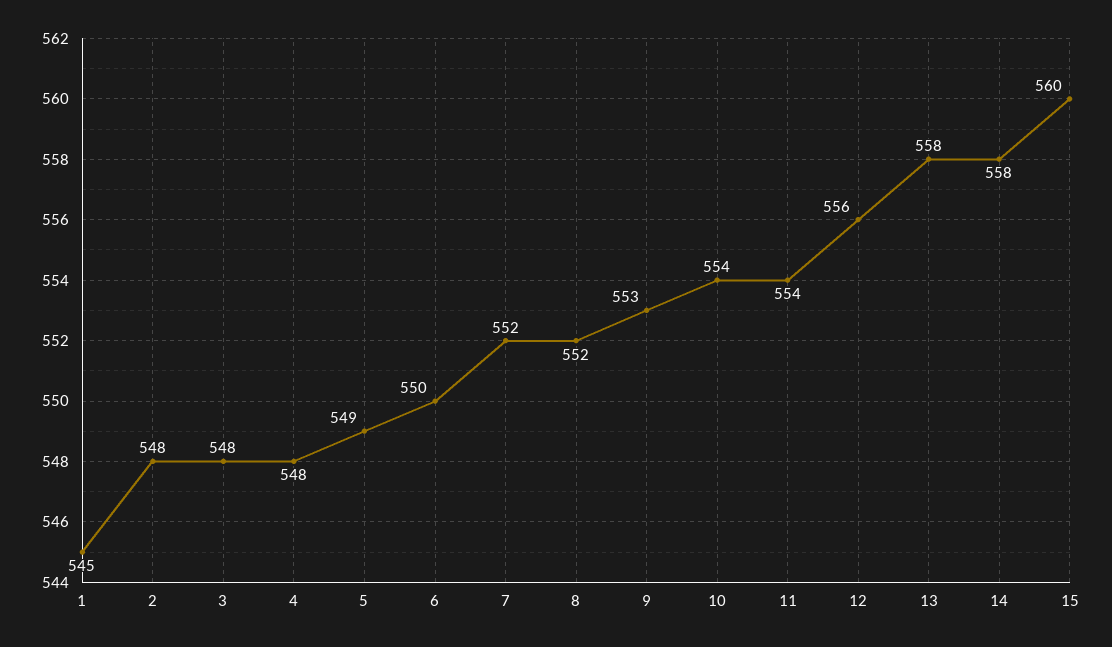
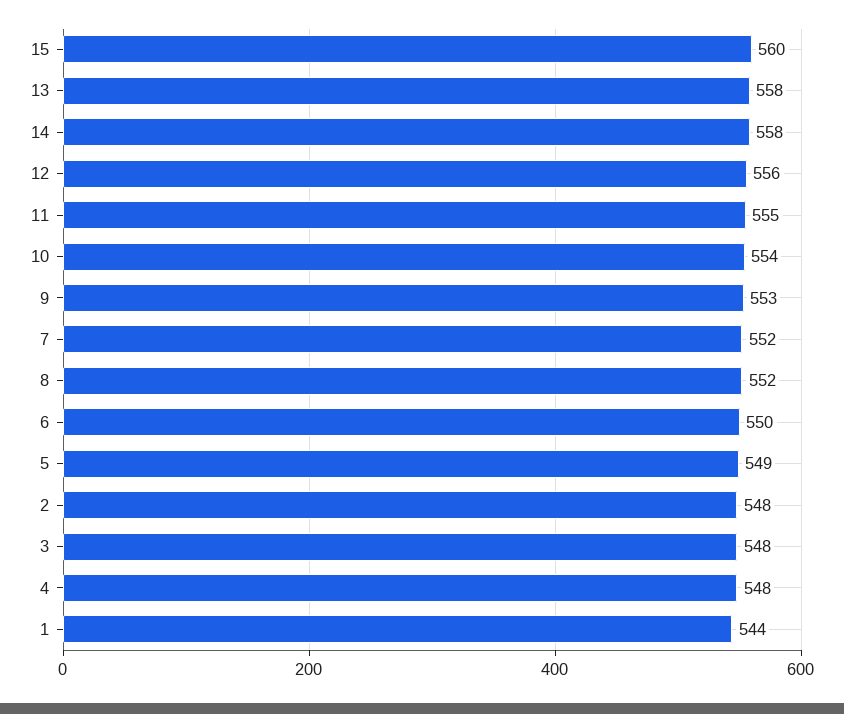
1: 545 -> 544
11: 554 -> 555

